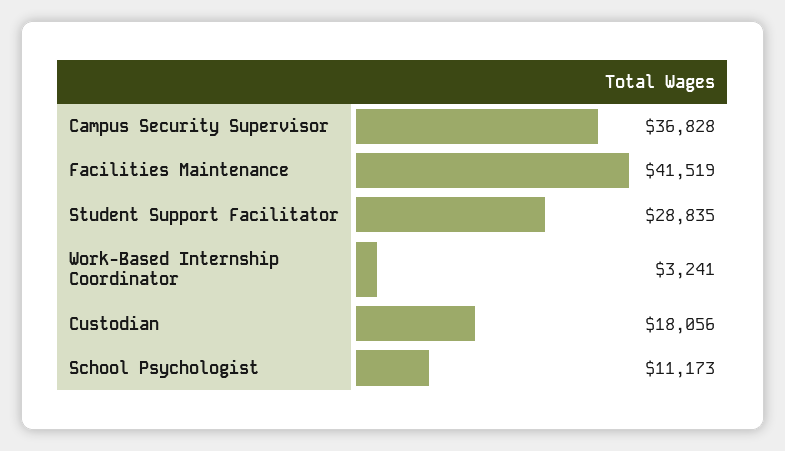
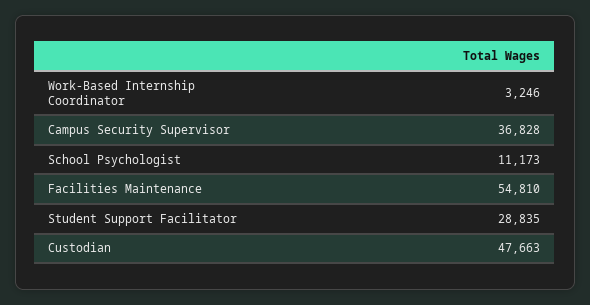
Facilities Maintenance: 41519 -> 54810
Work-Based Internship Coordinator: 3241 -> 3246
Custodian: 18056 -> 47663

